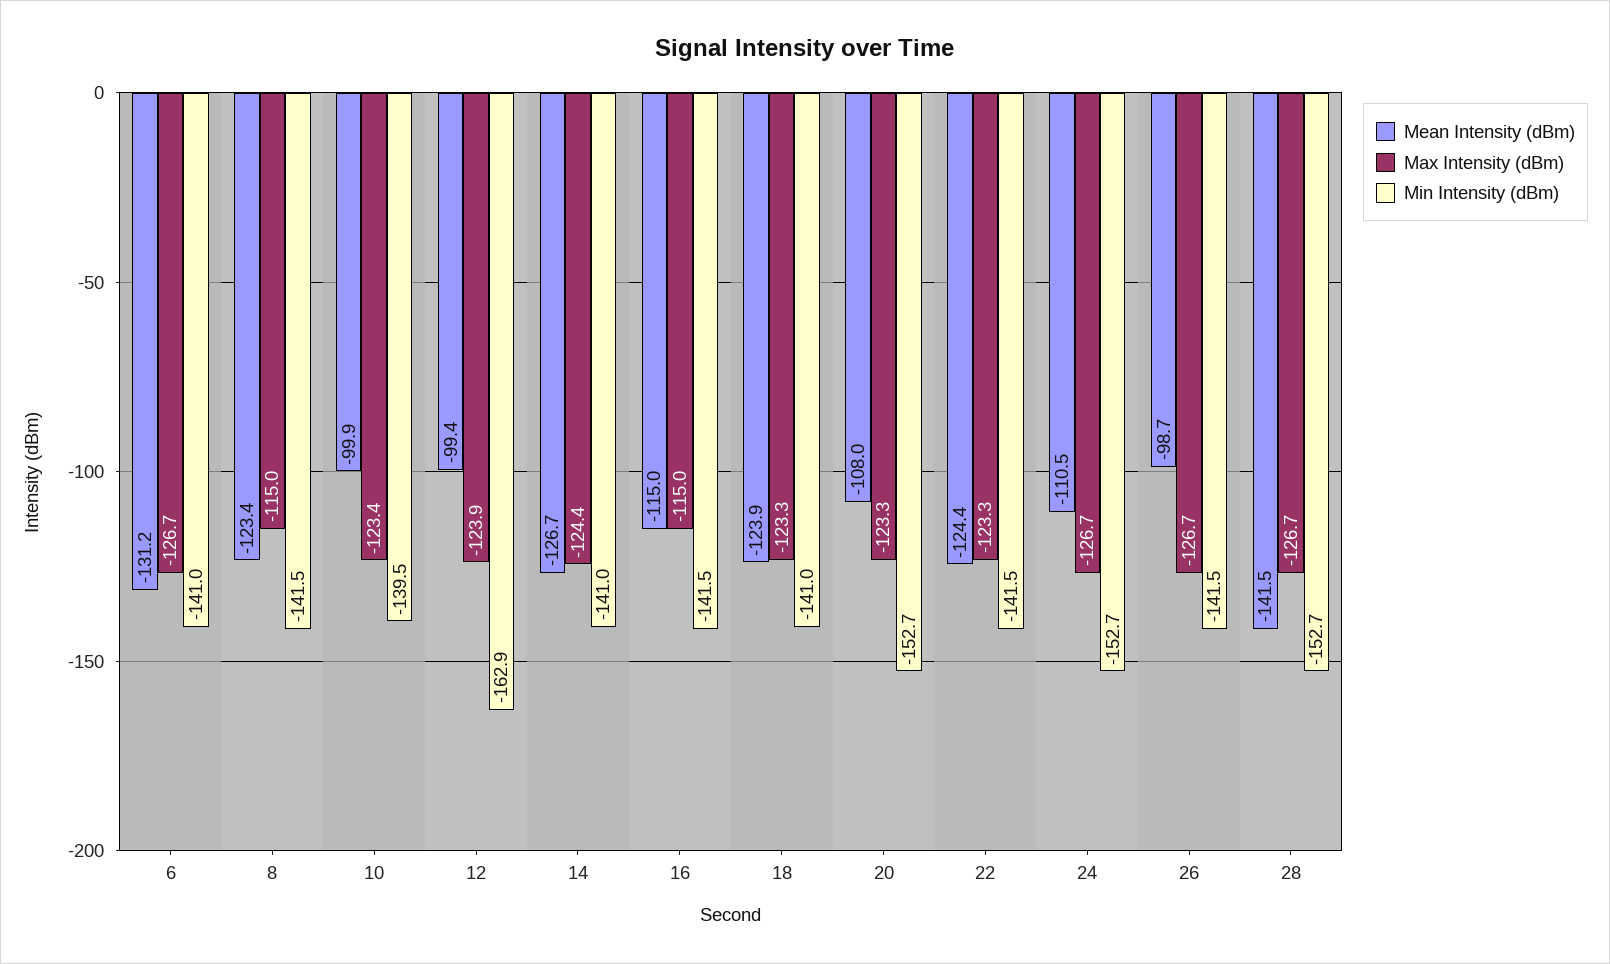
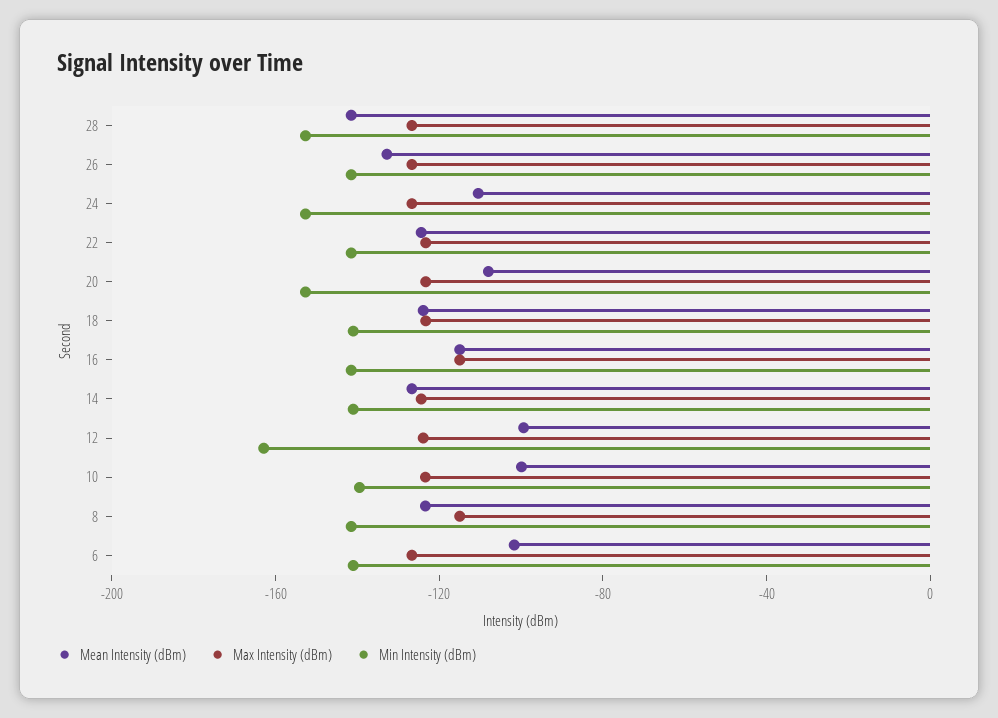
Mean Intensity (dBm), 6: -131.2 -> -100
Mean Intensity (dBm), 26: -98.7 -> -130

